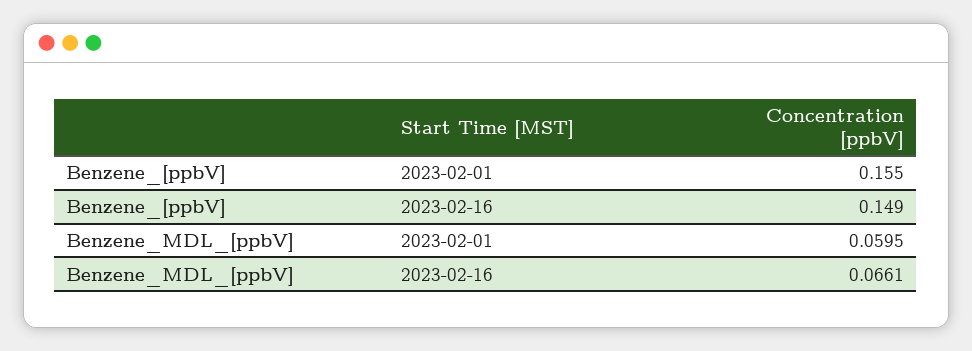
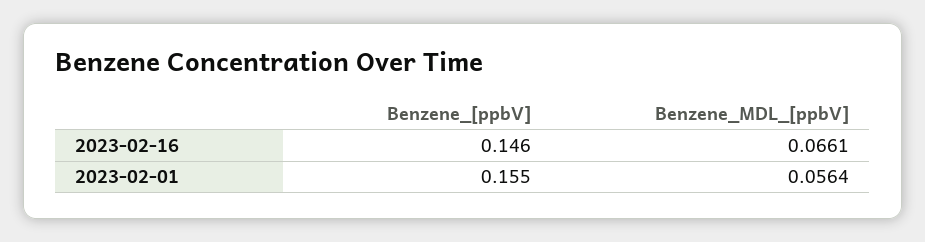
Benzene_[ppbV], 2023-02-16: 0.149 -> 0.146
Benzene_MDL_[ppbV], 2023-02-01: 0.0595 -> 0.0564

